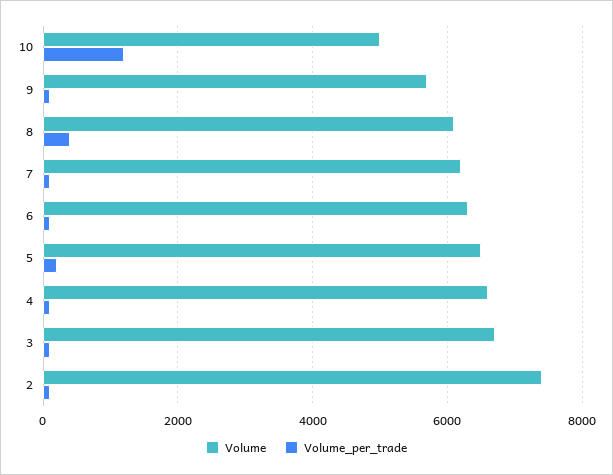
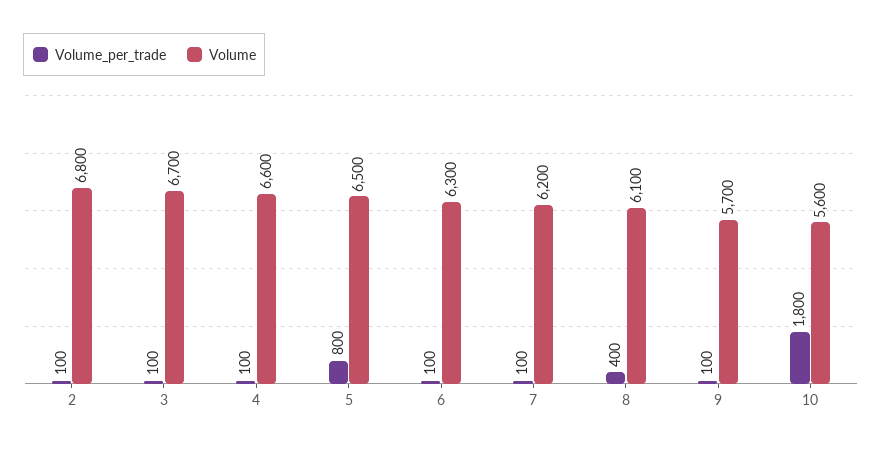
Volume, 10: 5000 -> 5600
Volume_per_trade, 10: 1200 -> 1800
Volume_per_trade, 5: 200 -> 800
Volume, 2: 7400 -> 6800

